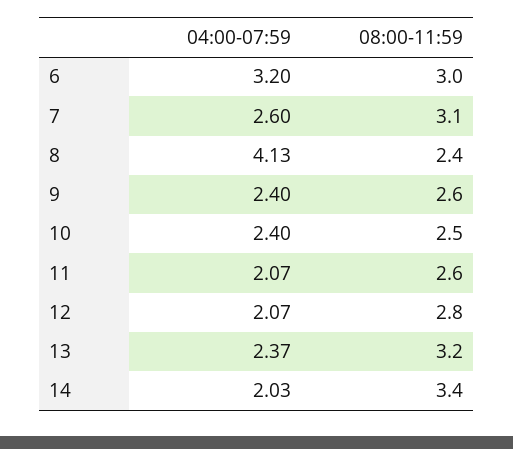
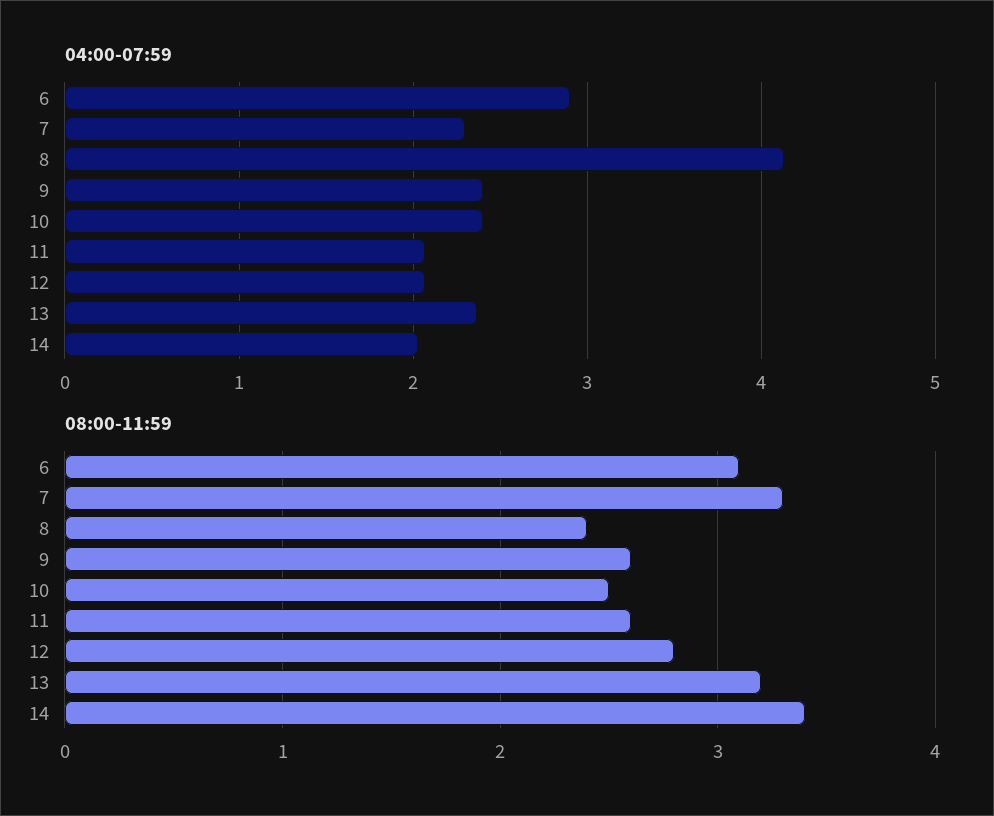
04:00-07:59, 6: 3.2 -> 2.9
08:00-11:59, 6: 3 -> 3.1
04:00-07:59, 7: 2.6 -> 2.3
08:00-11:59, 7: 3.1 -> 3.3

